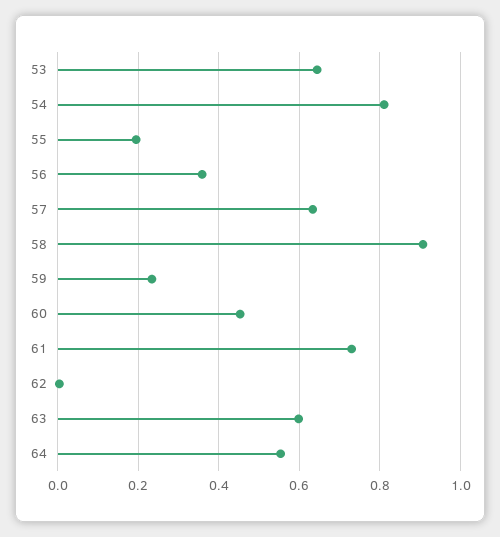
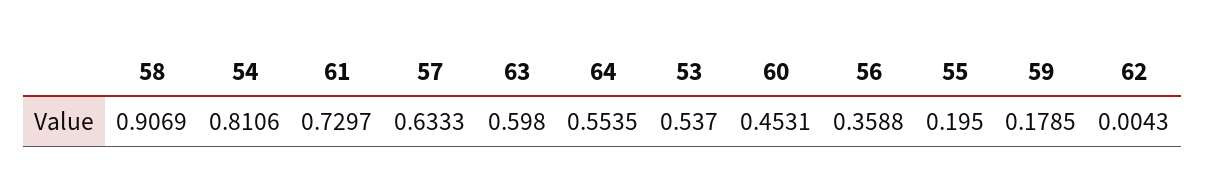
53: 0.64 -> 0.537
59: 0.24 -> 0.1785

